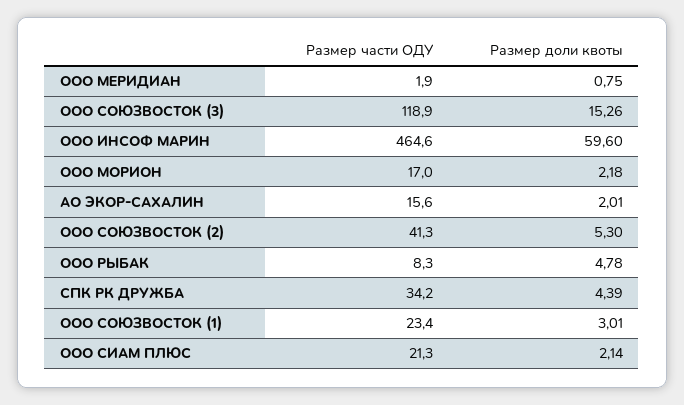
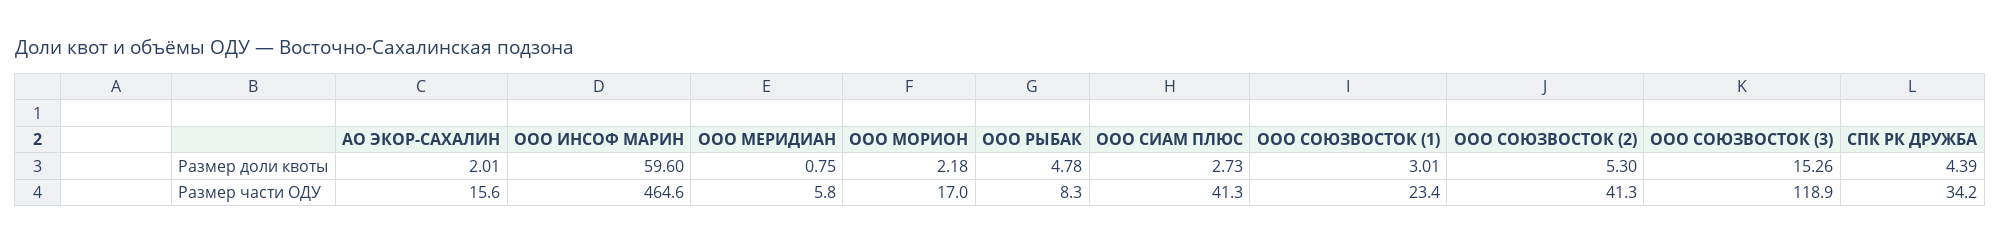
Размер части ОДУ, ООО МЕРИДИАН: 1.9 -> 5.8
Размер части ОДУ, ООО СИАМ ПЛЮС: 21.3 -> 41.3
Размер доли квоты, ООО СИАМ ПЛЮС: 2.14 -> 2.73

